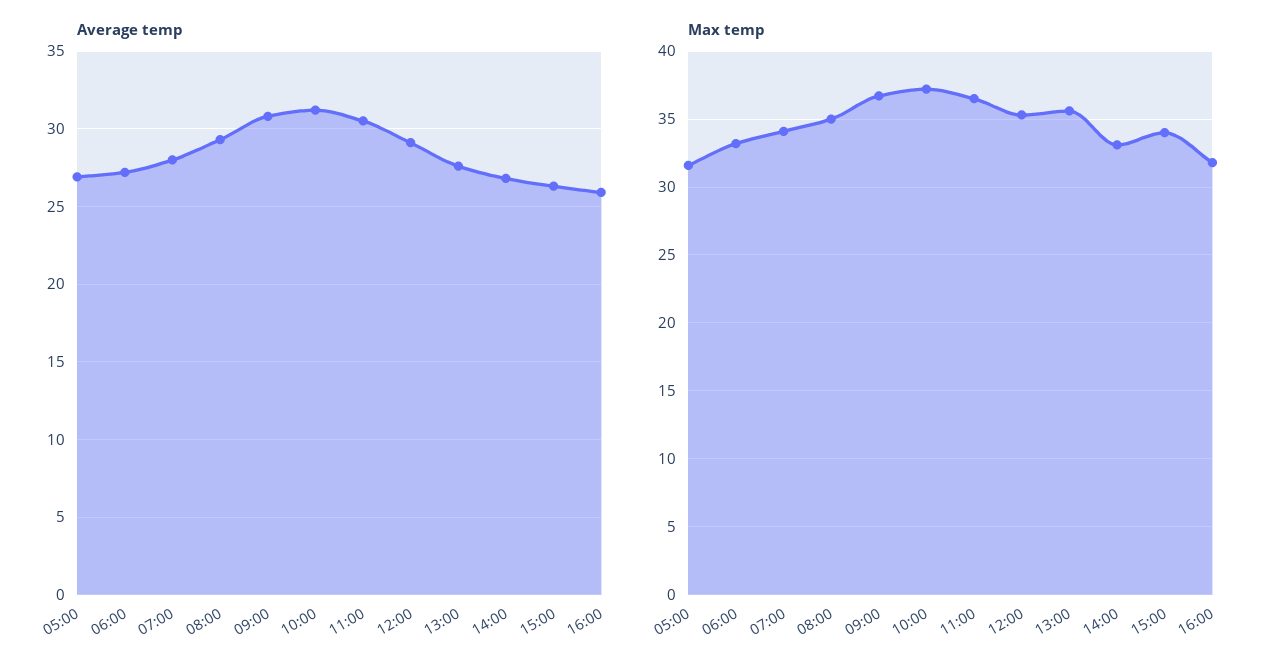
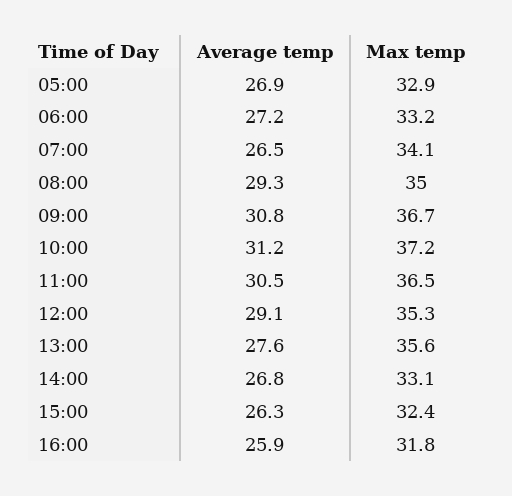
Average temp, 07:00: 28 -> 26.5
Max temp, 05:00: 31.5 -> 32.9
Max temp, 15:00: 34 -> 32.4

